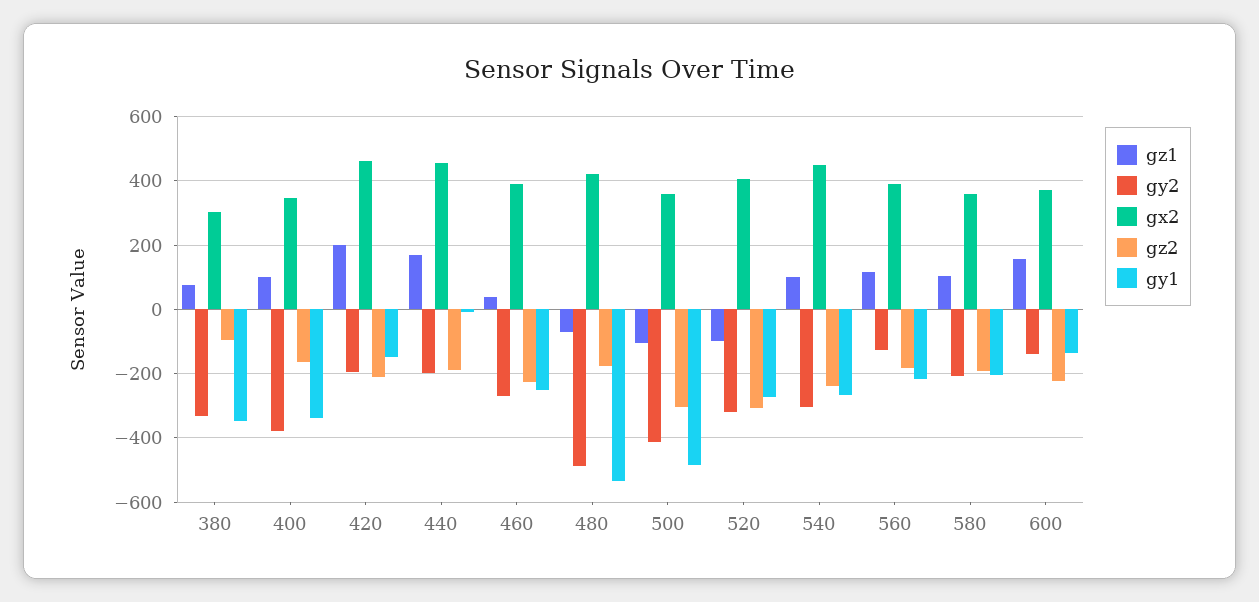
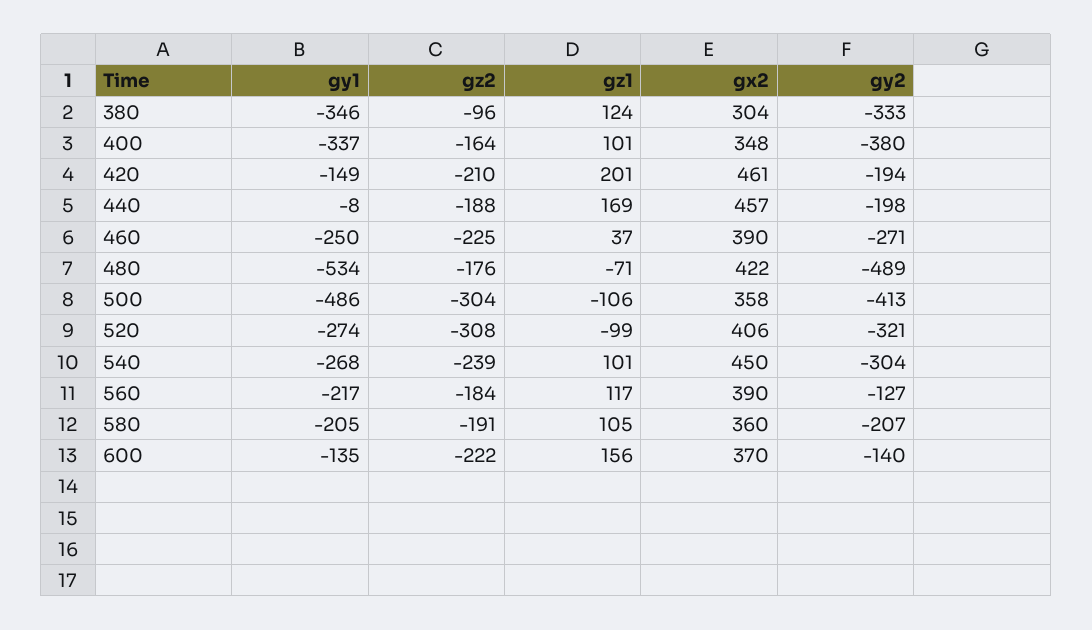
gz1, 380: 80 -> 124

